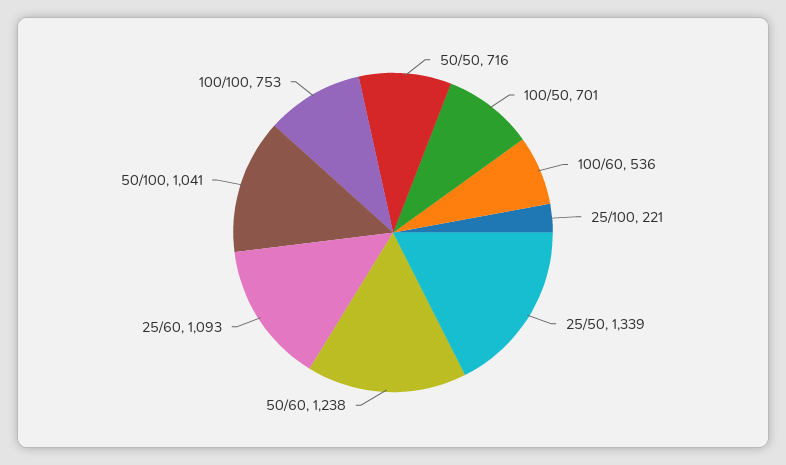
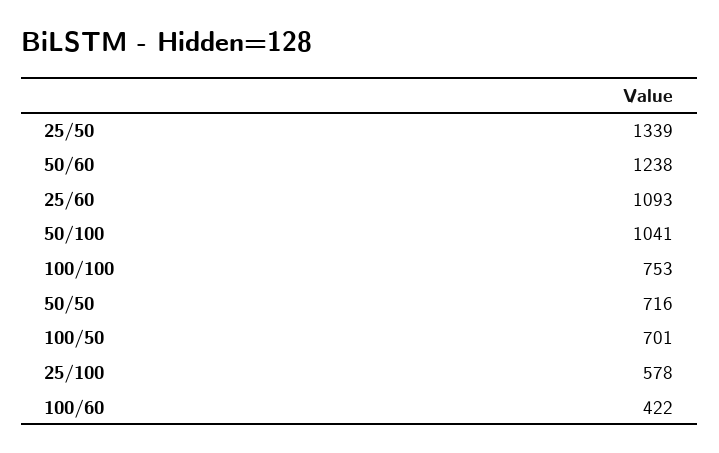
100/60: 536 -> 422
25/100: 221 -> 578

